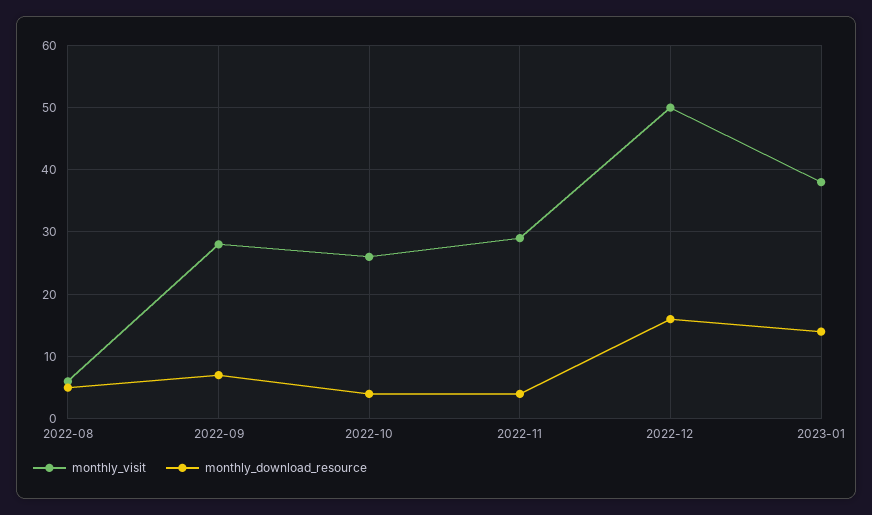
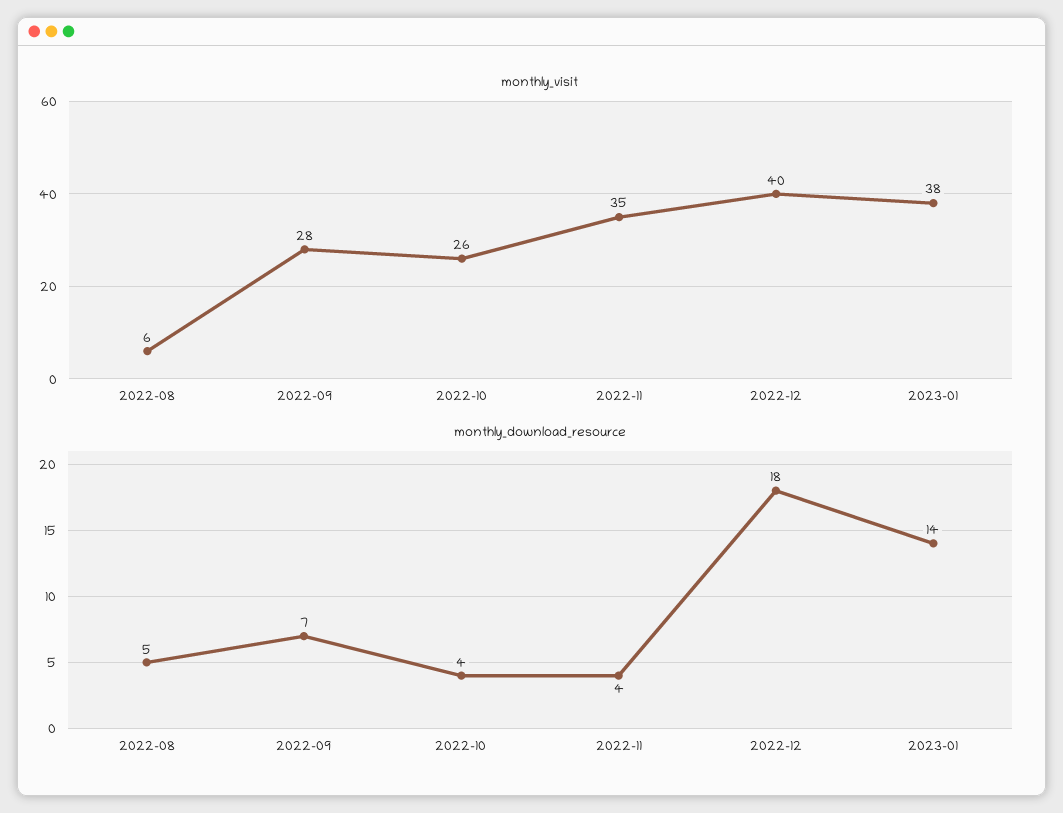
monthly_visit, 2022-11: 29 -> 35
monthly_visit, 2022-12: 50 -> 40
monthly_download_resource, 2022-12: 16 -> 18

